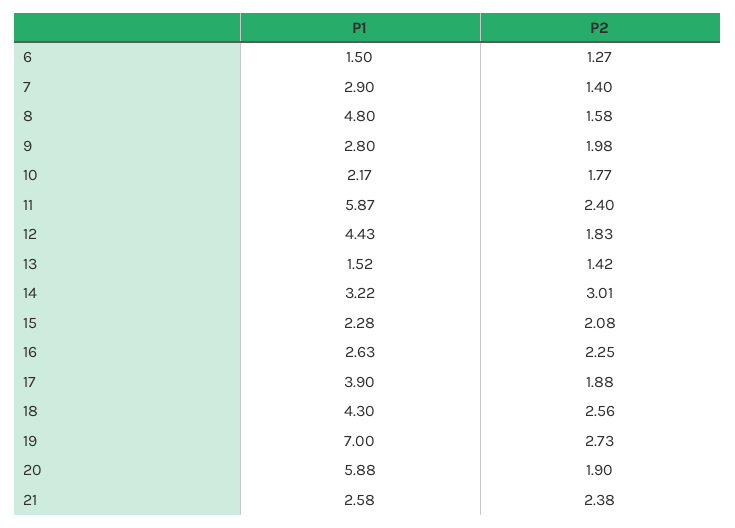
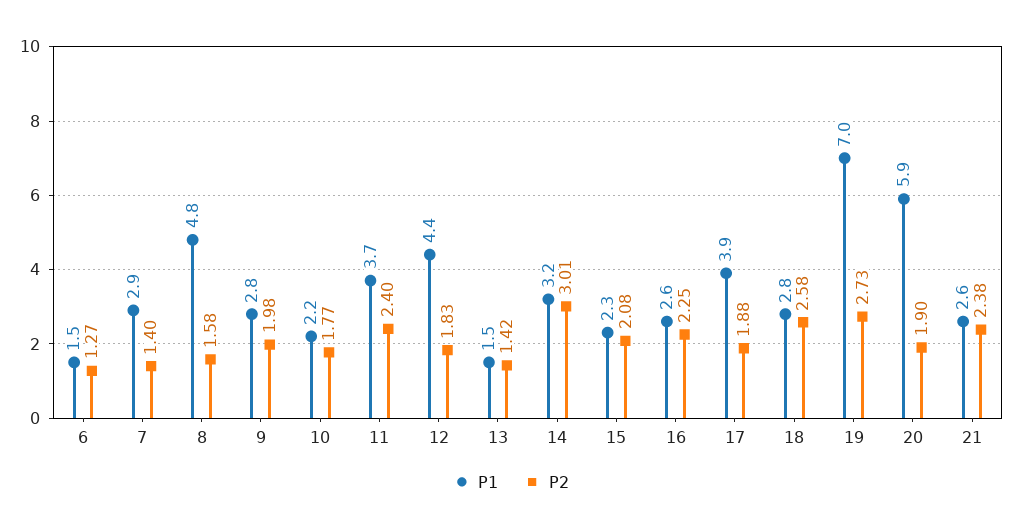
P1, 11: 5.87 -> 3.7
P1, 18: 4.3 -> 2.8
P2, 18: 2.56 -> 2.58

